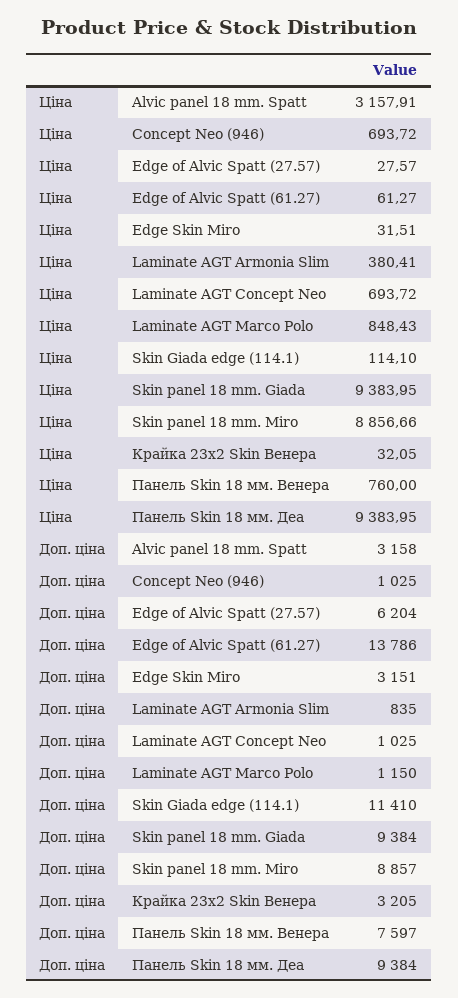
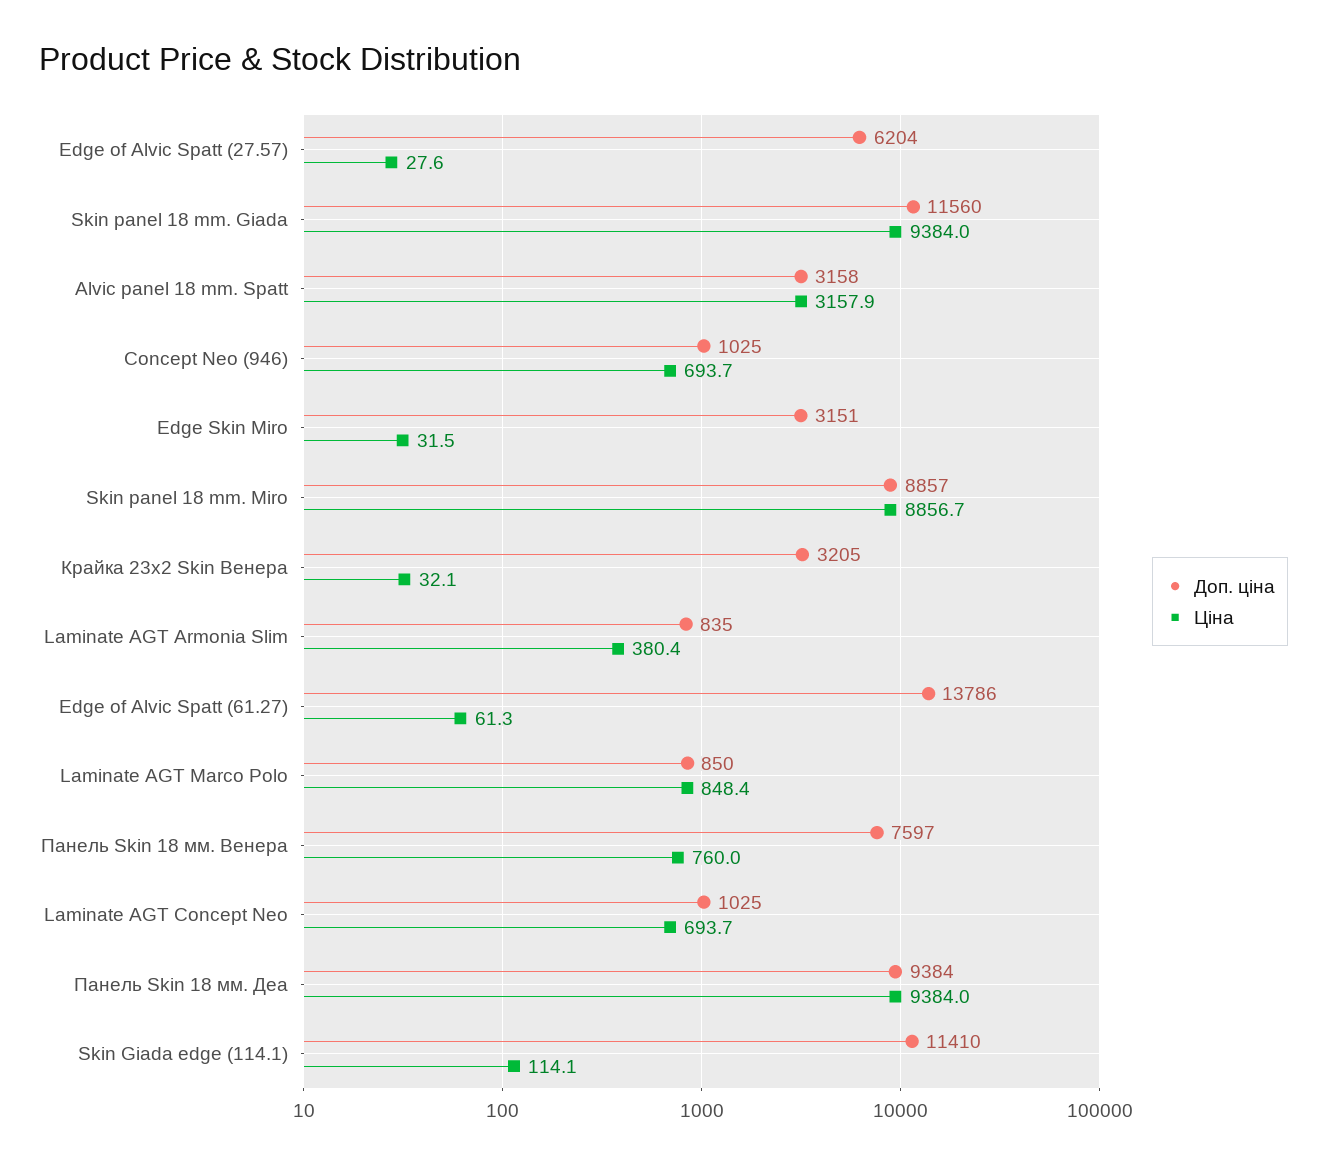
Доп. ціна, Laminate AGT Marco Polo: 1150 -> 850
Доп. ціна, Skin panel 18 mm. Giada: 9384 -> 11560

